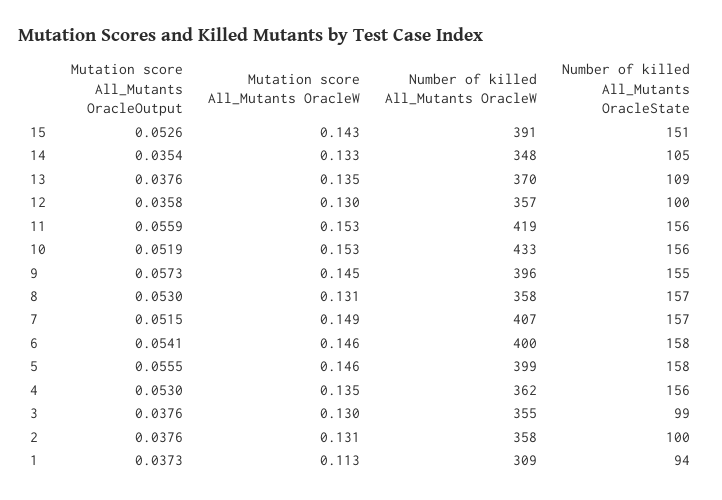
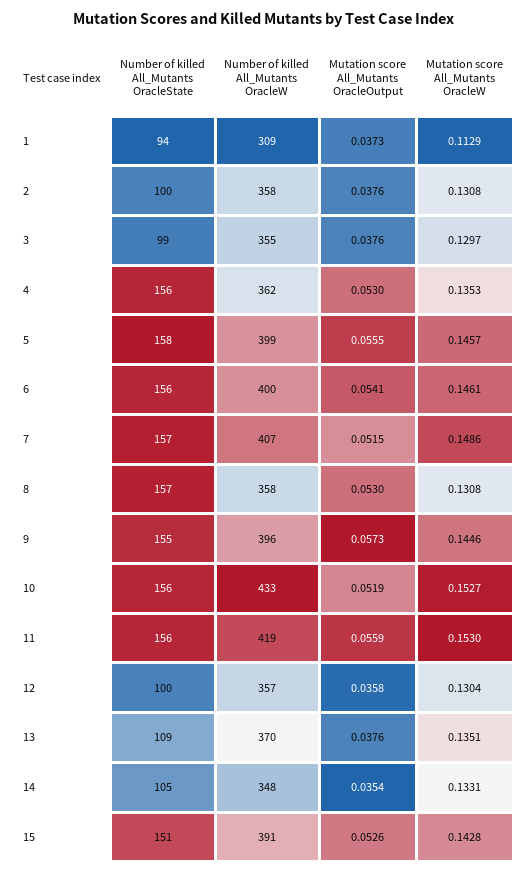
Number of killed All_Mutants OracleState, 6: 158 -> 156

